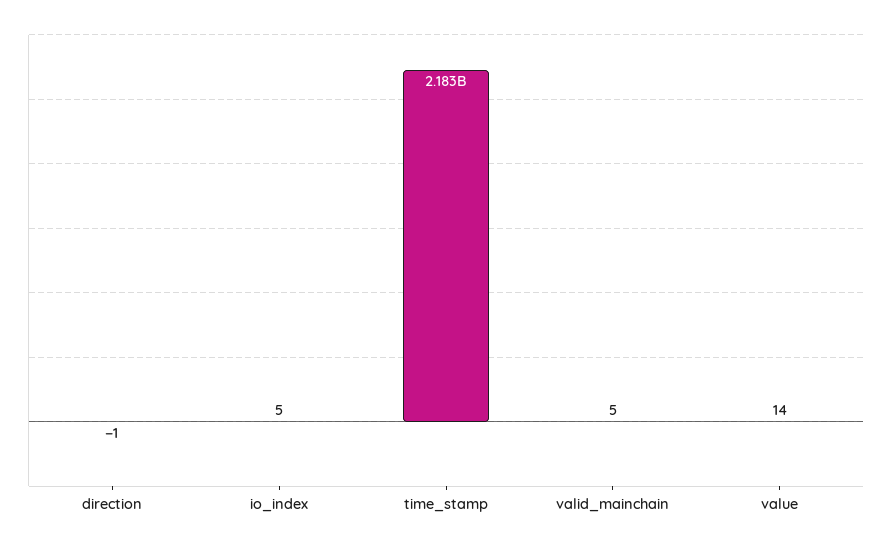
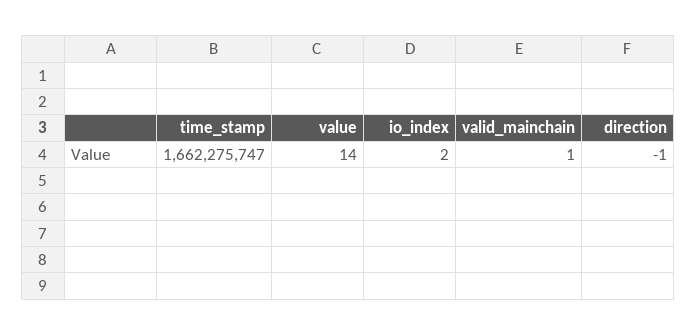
io_index: 5 -> 2
time_stamp: 2183000000 -> 1662275747
valid_mainchain: 5 -> 1

